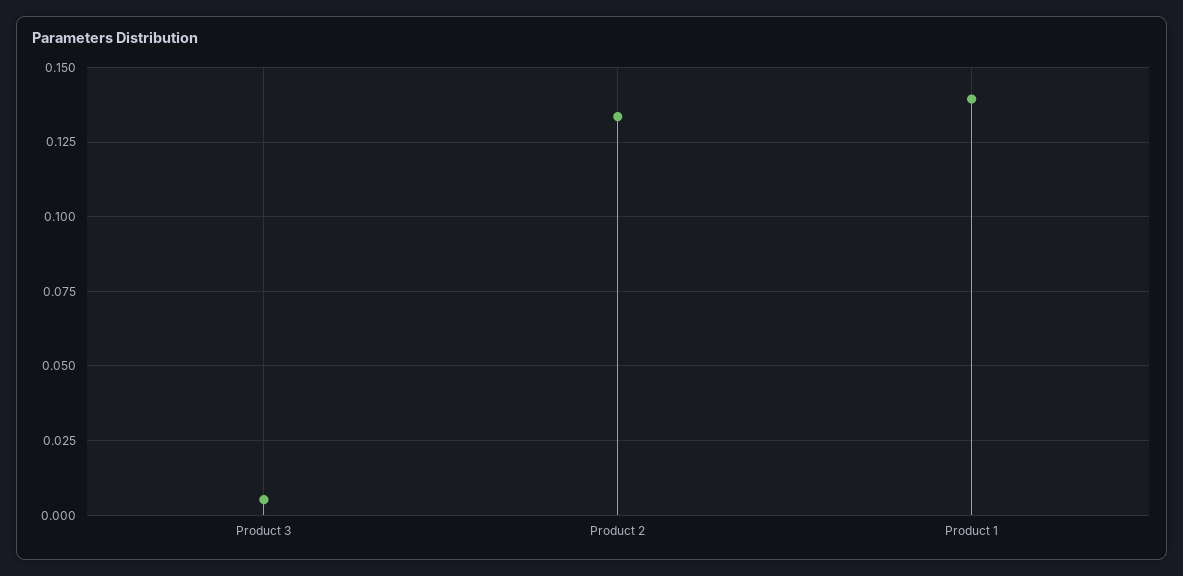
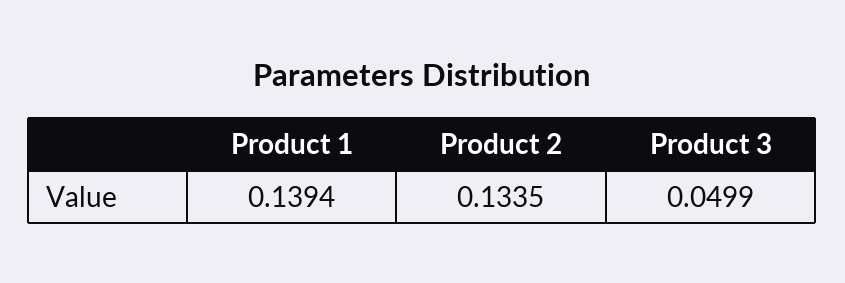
Product 3: 0.005 -> 0.0499

